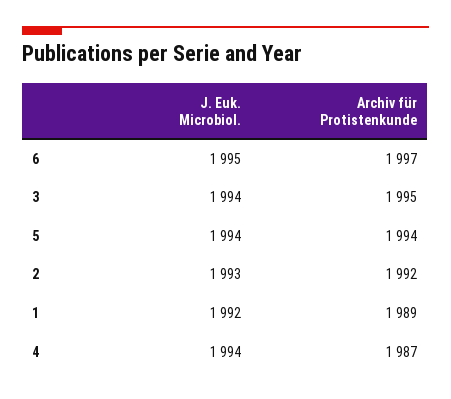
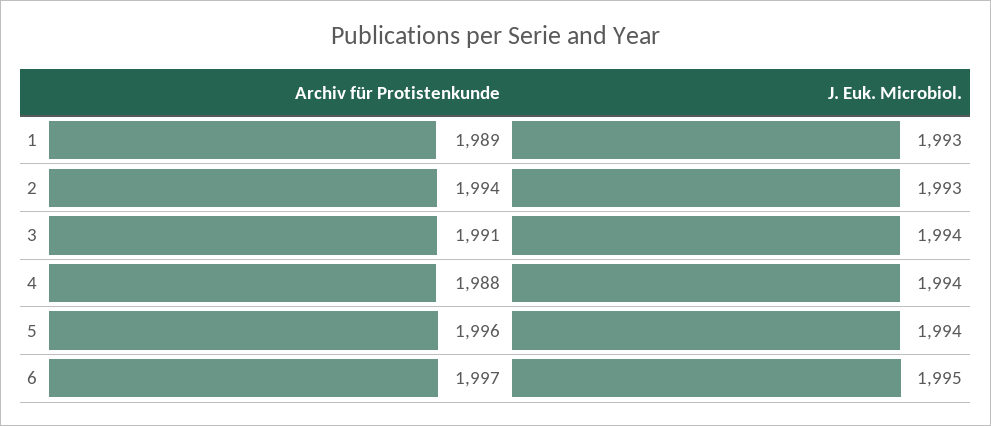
Archiv für Protistenkunde, 3: 1995 -> 1991
Archiv für Protistenkunde, 5: 1994 -> 1996
Archiv für Protistenkunde, 2: 1992 -> 1994
J. Euk. Microbiol., 1: 1992 -> 1993
Archiv für Protistenkunde, 4: 1987 -> 1988

